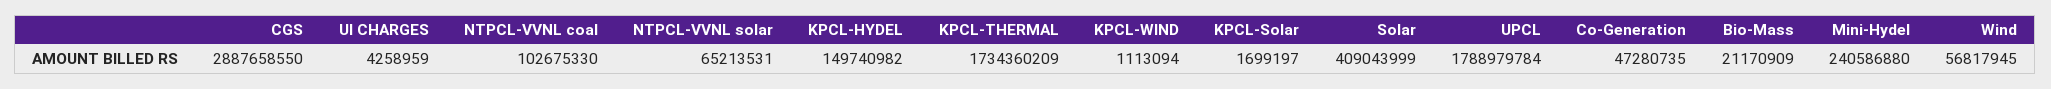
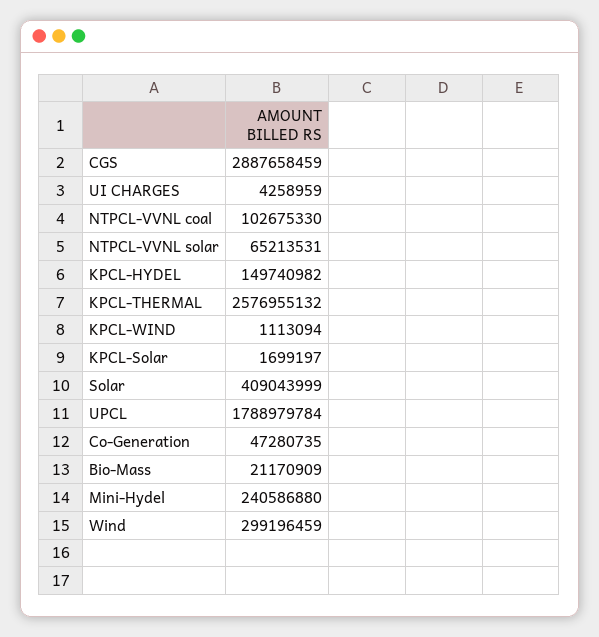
CGS: 2887658550 -> 2887658459
KPCL-THERMAL: 1734360209 -> 2576955132
Wind: 56817945 -> 299196459

